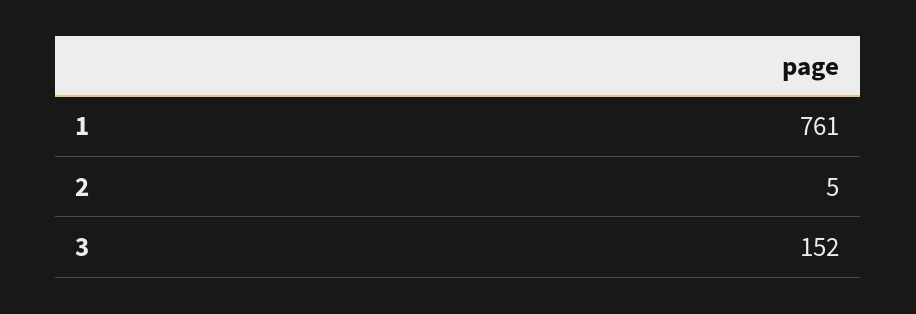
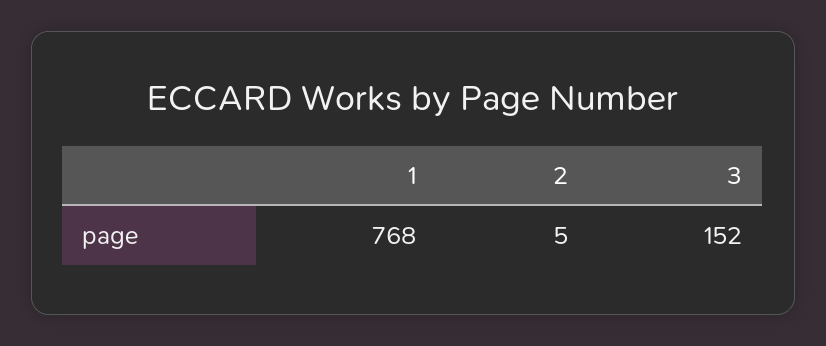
1: 761 -> 768

